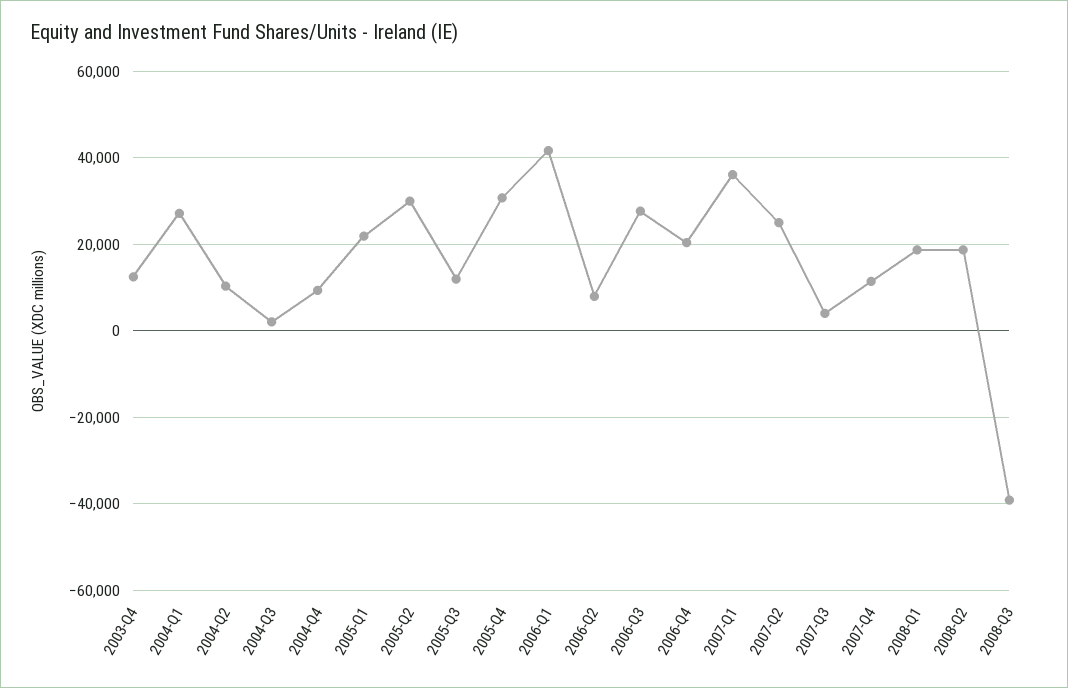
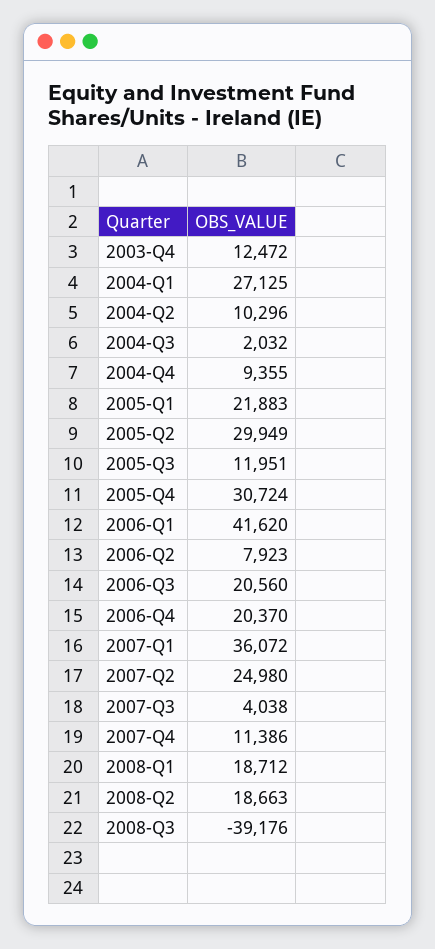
2006-Q3: 28000 -> 20560

